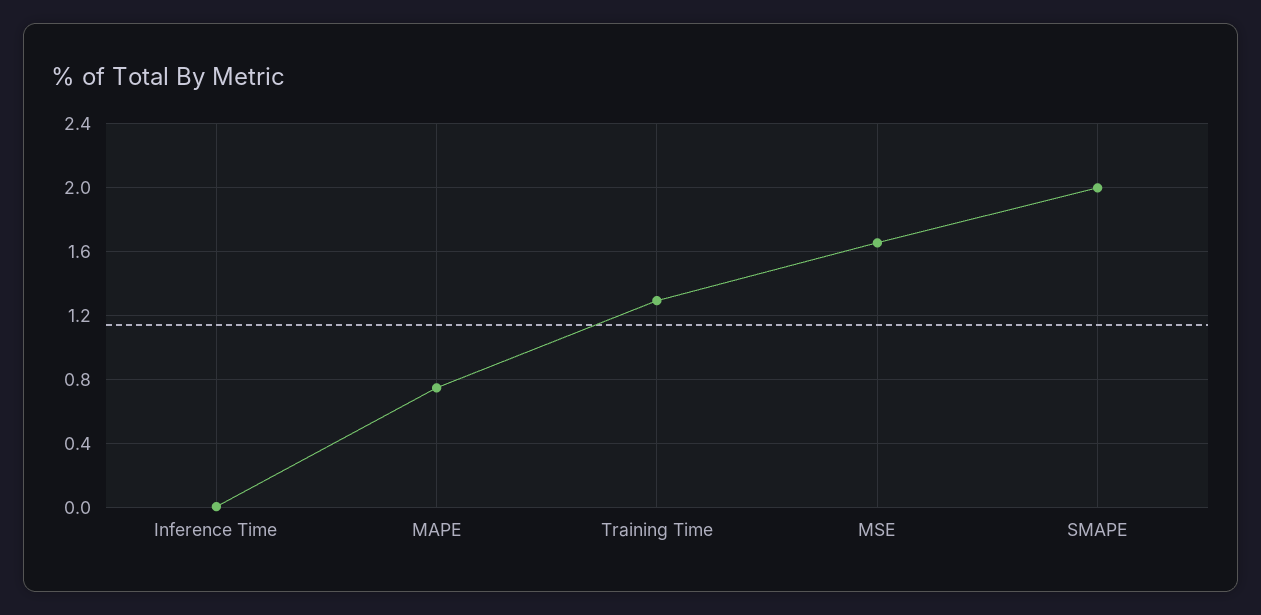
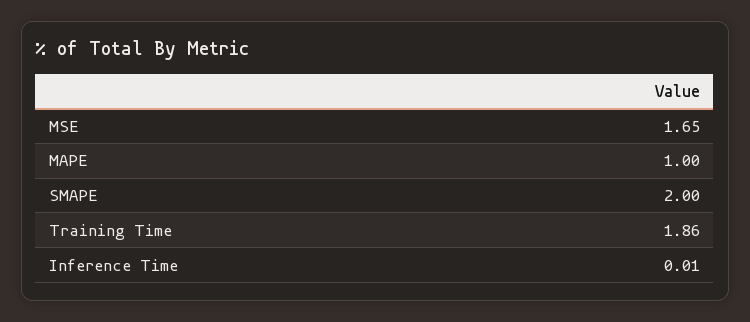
MAPE: 0.75 -> 1
Training Time: 1.3 -> 1.86

